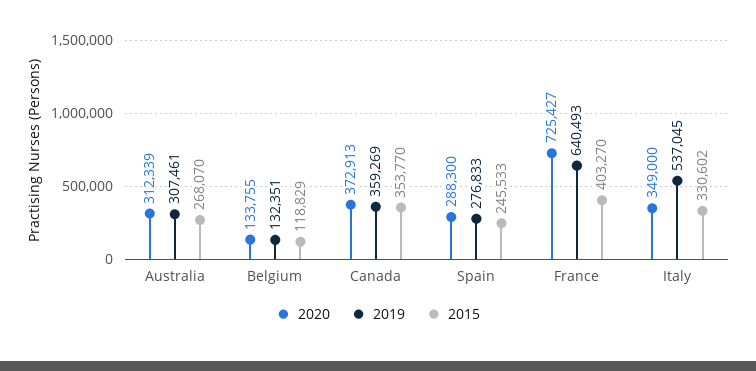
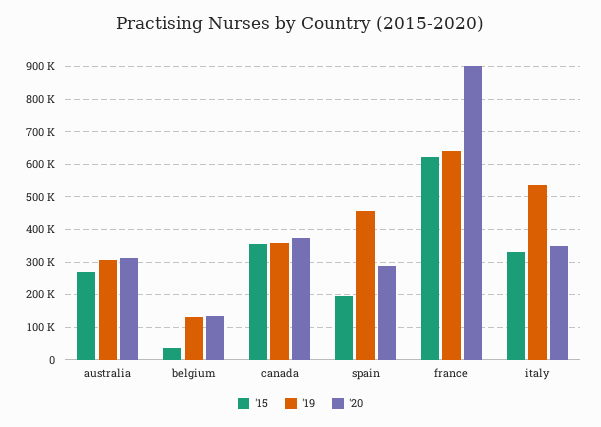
2015, Belgium: 118829 -> 40000
2019, Spain: 276833 -> 460000
2015, Spain: 245533 -> 200000
2020, France: 725427 -> 900000
2015, France: 403270 -> 620000

